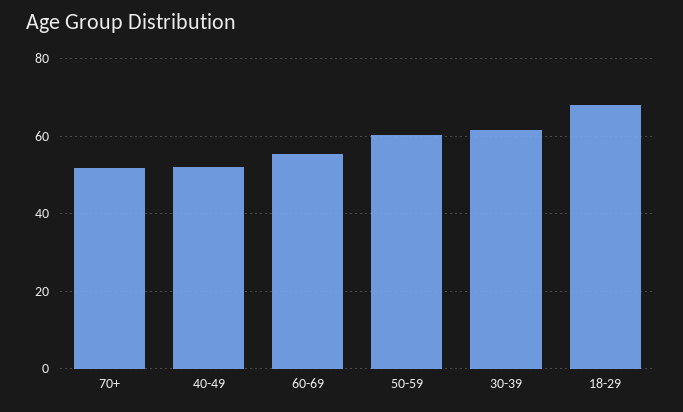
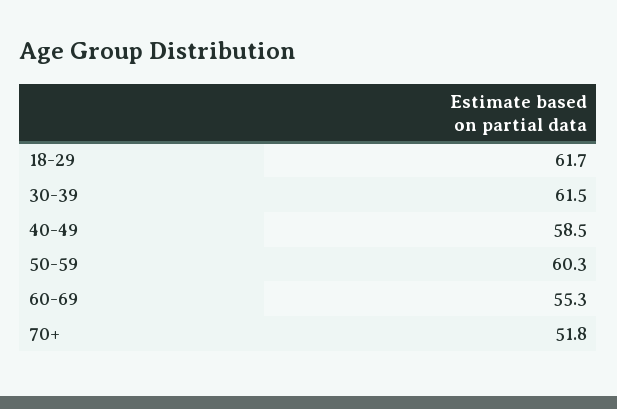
40-49: 52 -> 58.5
18-29: 68 -> 61.7

